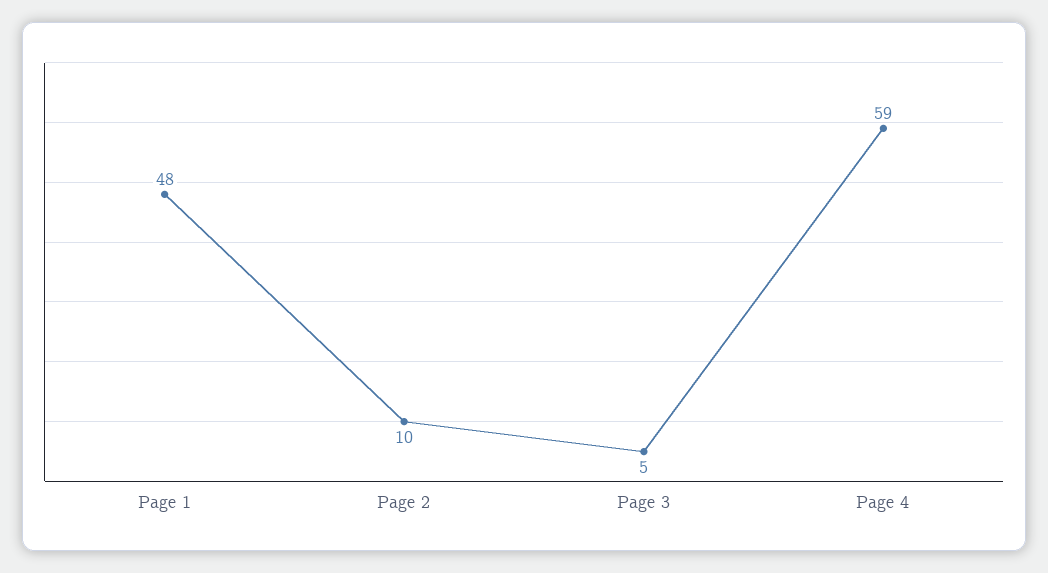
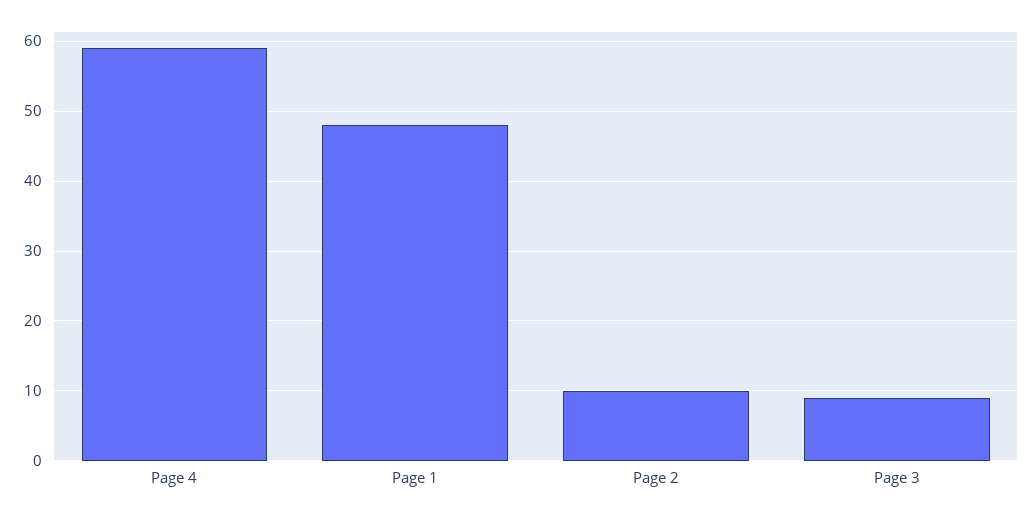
Page 3: 5 -> 9

